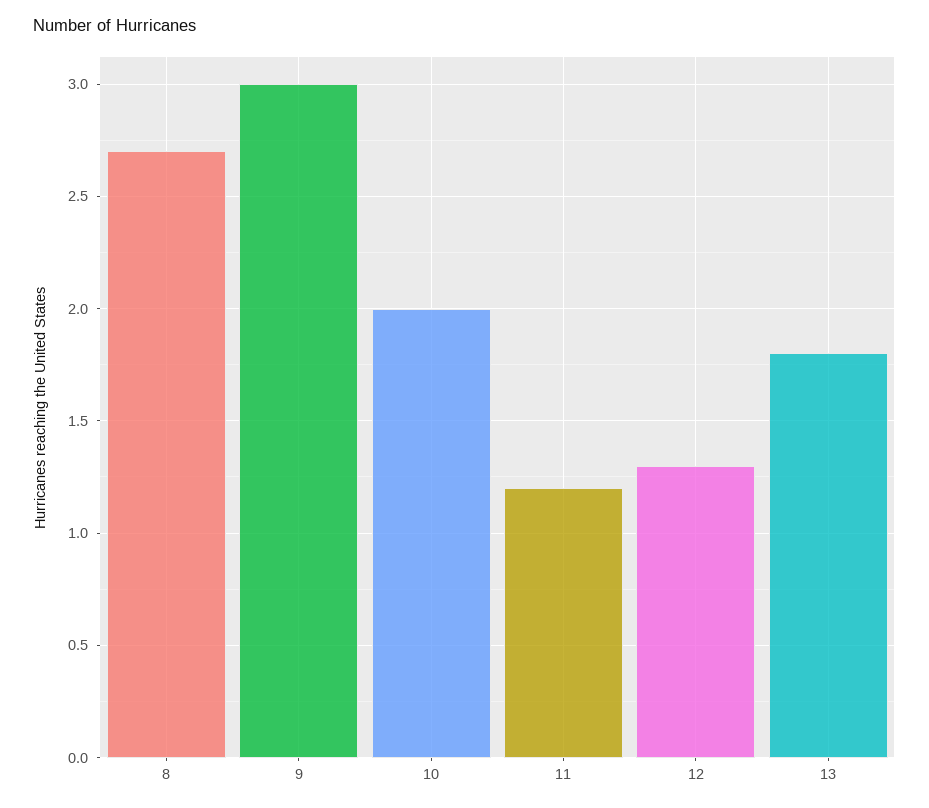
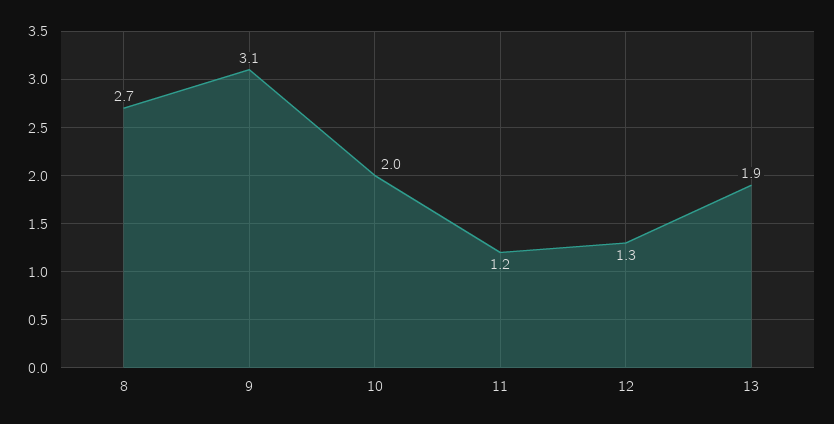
9: 3 -> 3.1
13: 1.8 -> 1.9

